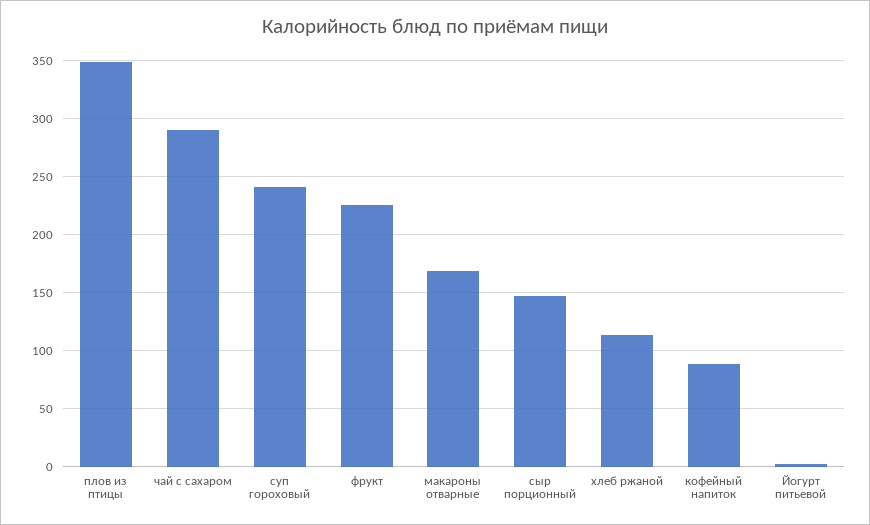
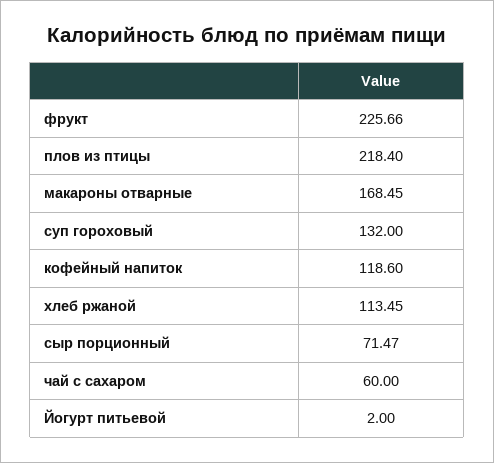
плов из птицы: 350 -> 218.4
чай с сахаром: 290 -> 60
суп гороховый: 240 -> 132
сыр порционный: 150 -> 71.47
кофейный напиток: 90 -> 118.6

